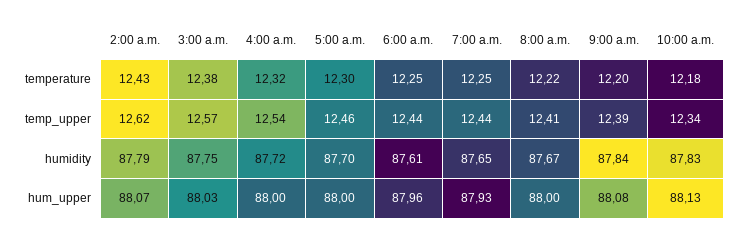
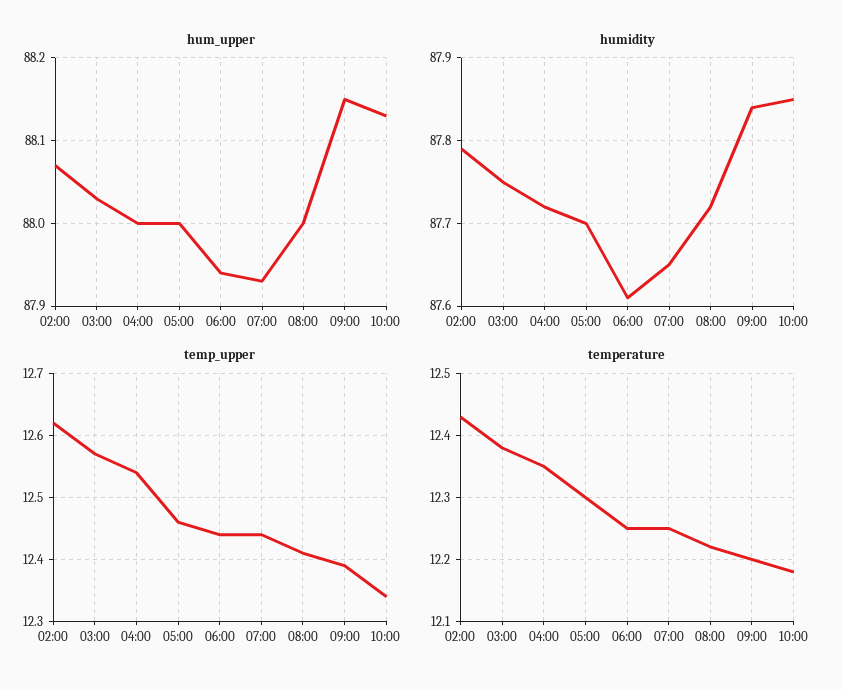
temperature, 4:00 a.m.: 12.32 -> 12.35
humidity, 8:00 a.m.: 87.67 -> 87.72
humidity, 10:00 a.m.: 87.83 -> 87.85
hum_upper, 6:00 a.m.: 87.96 -> 87.94
hum_upper, 9:00 a.m.: 88.08 -> 88.15

